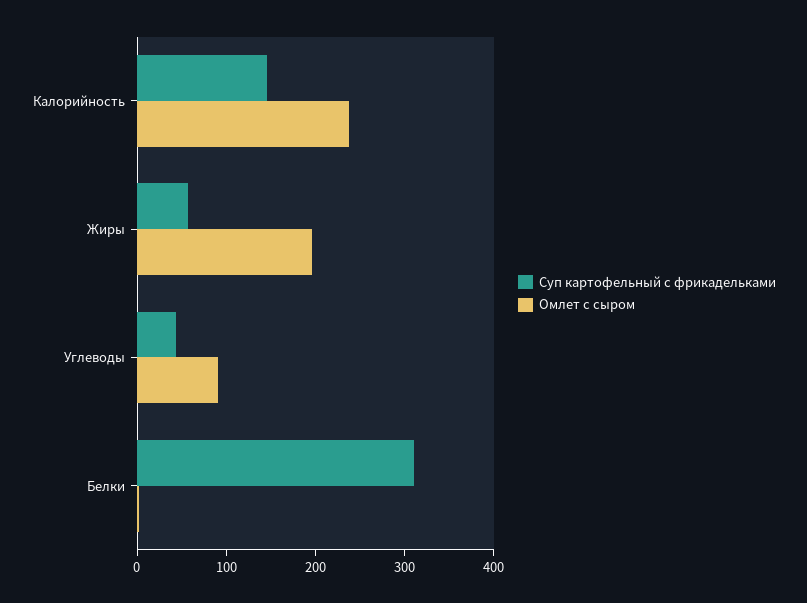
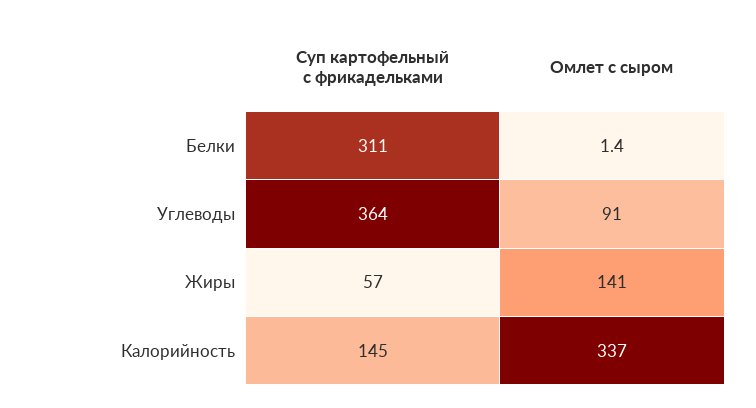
Омлет с сыром, Калорийность: 240 -> 337
Омлет с сыром, Жиры: 200 -> 141
Суп картофельный с фрикадельками, Углеводы: 40 -> 364

